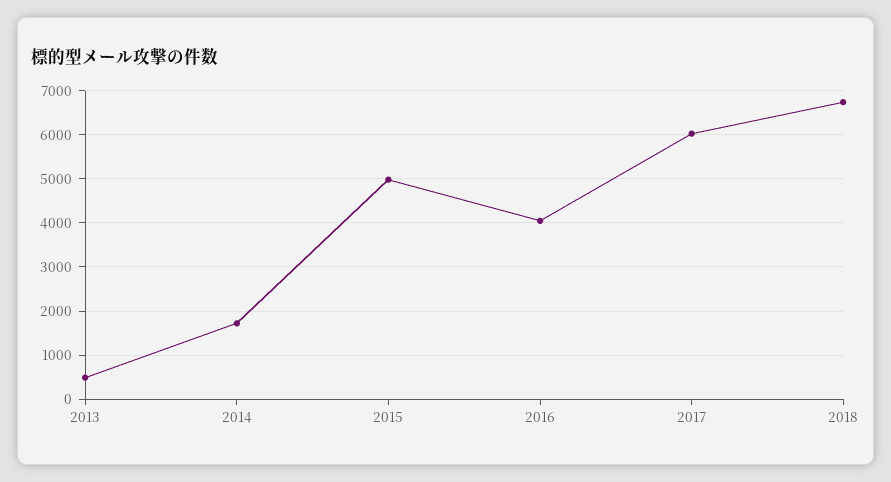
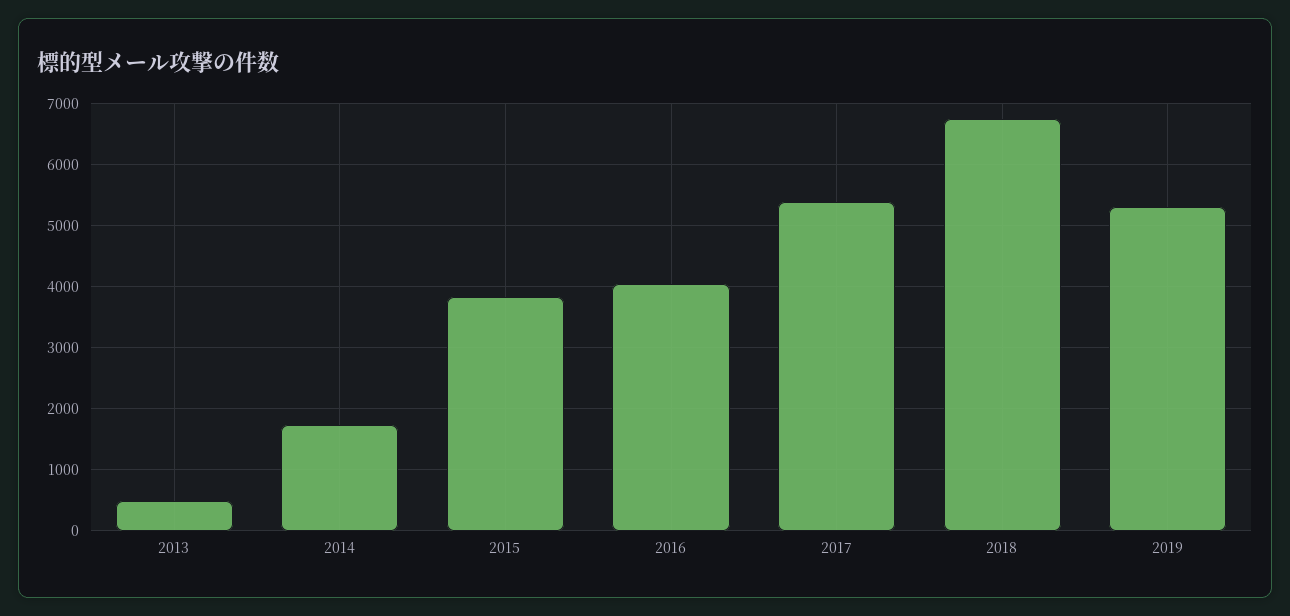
2015: 5000 -> 3800
2017: 6000 -> 5400
2019: none -> 5300

